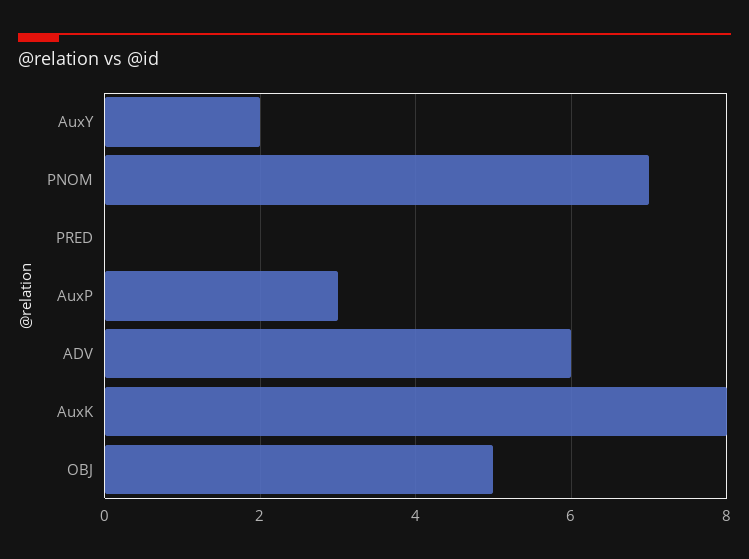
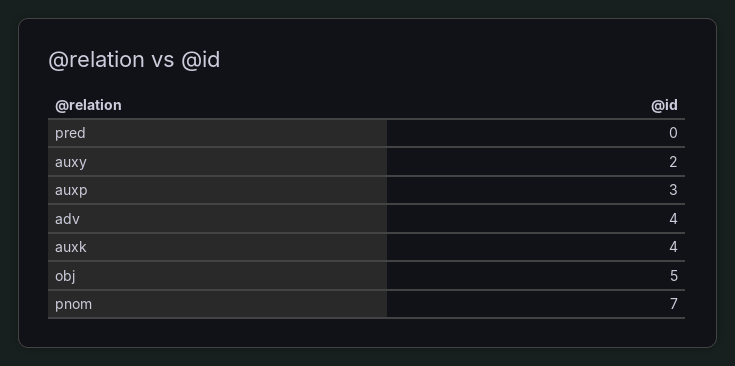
ADV: 6 -> 4
AuxK: 8 -> 4

